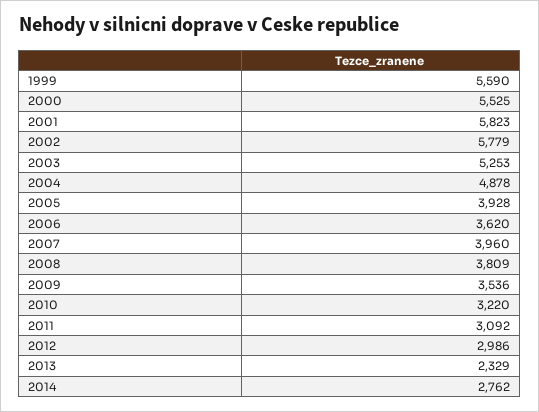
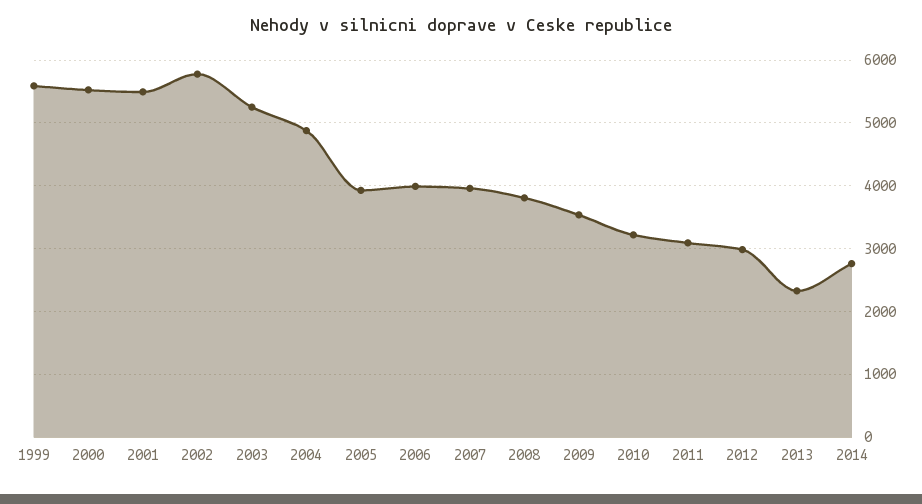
2001: 5823 -> 5500
2006: 3620 -> 4000

